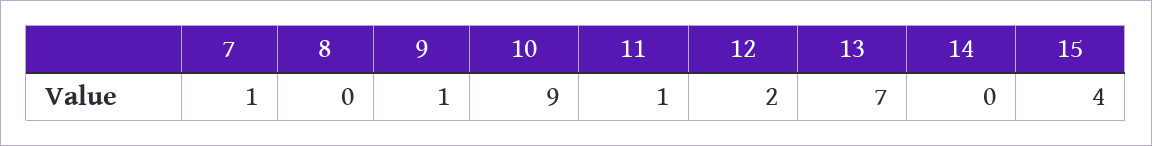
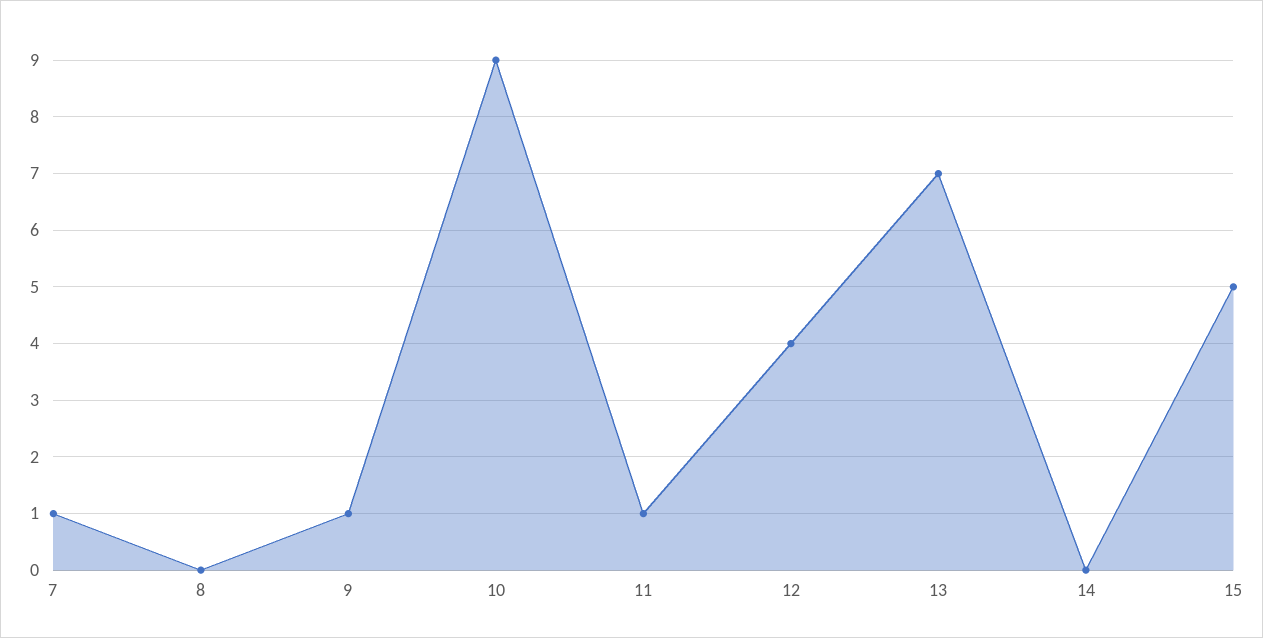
12: 2 -> 4
15: 4 -> 5

